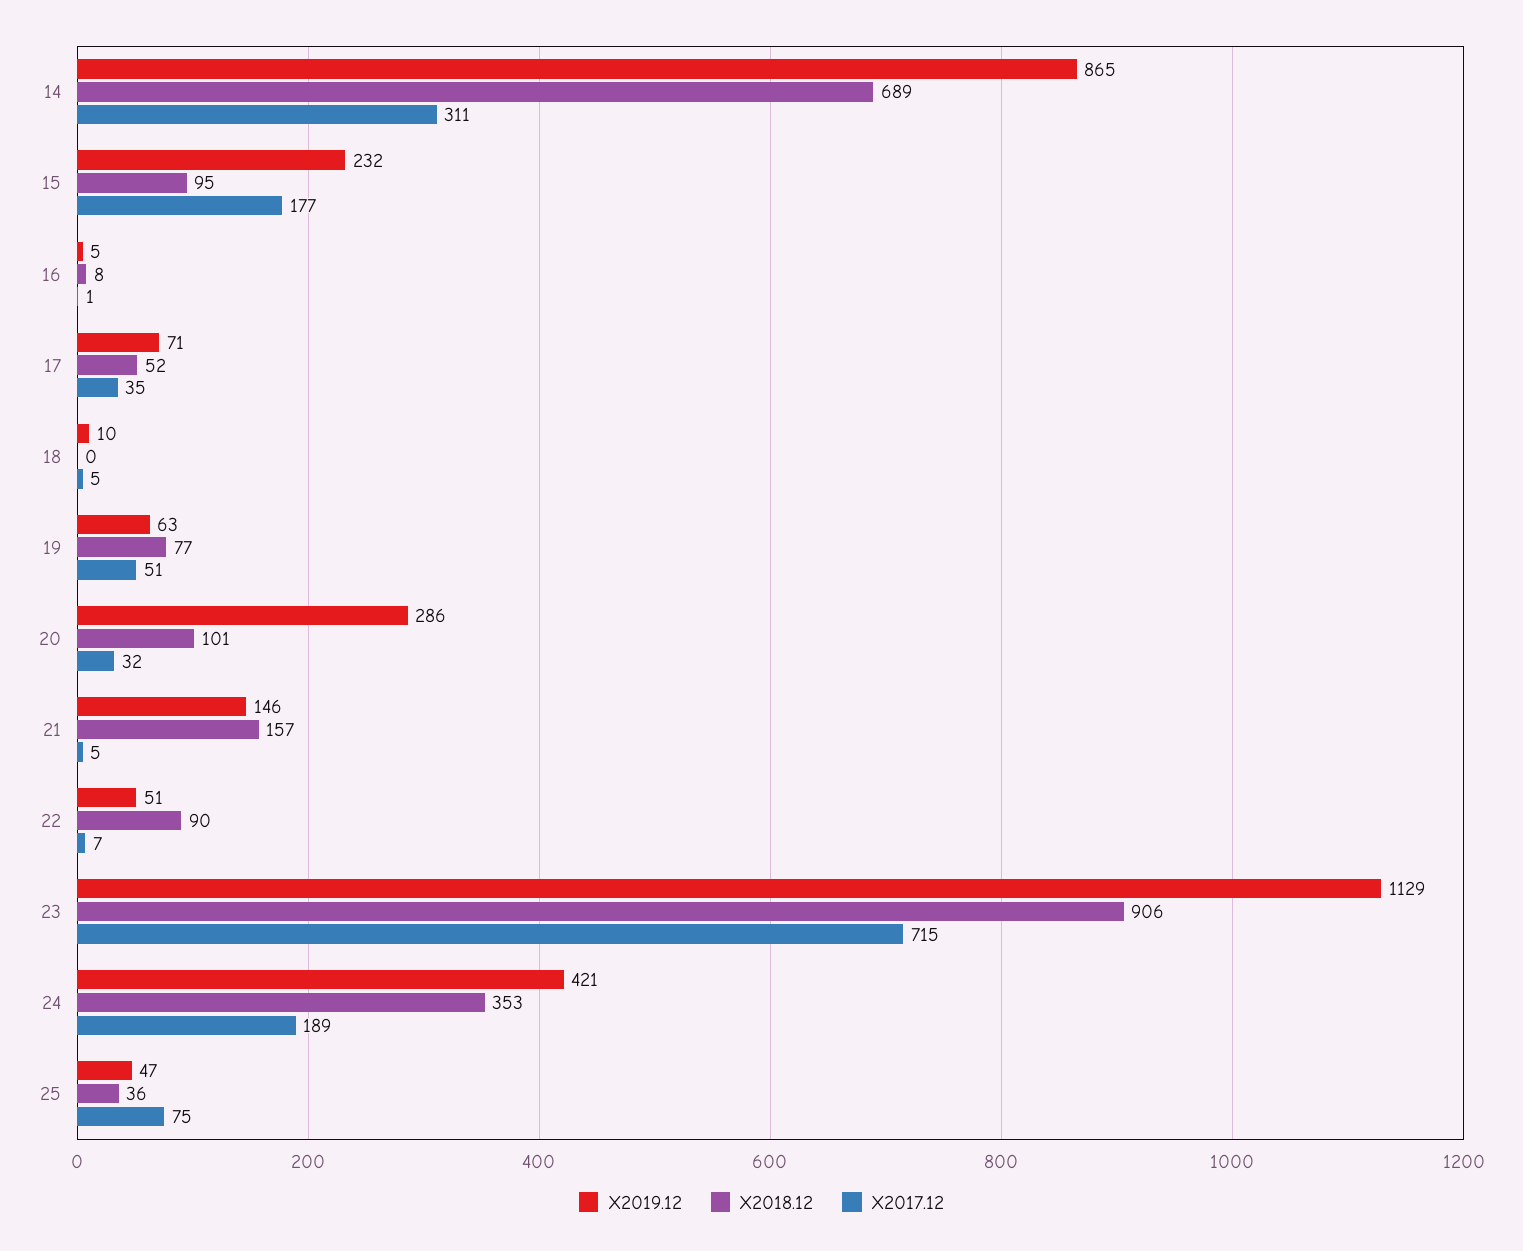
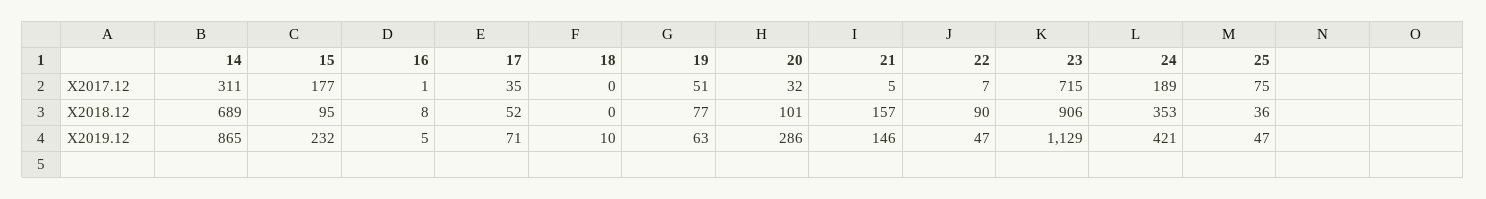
X2017.12, 18: 5 -> 0
X2019.12, 22: 51 -> 47

